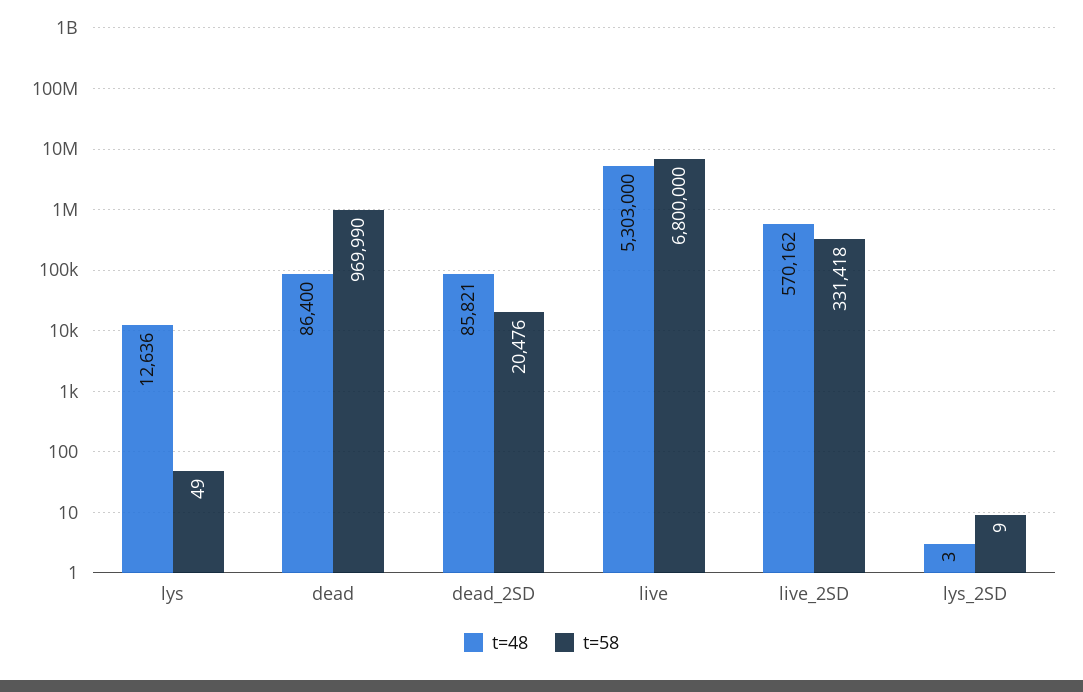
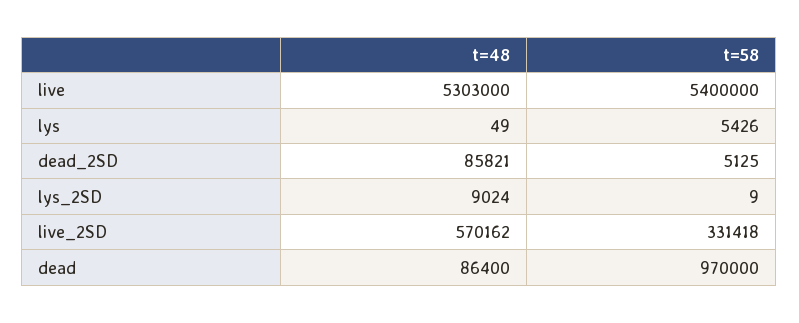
t=48, lys: 12636 -> 49
t=58, lys: 49 -> 5426
t=58, dead: 969990 -> 970000
t=58, dead_2SD: 20476 -> 5125
t=58, live: 6800000 -> 5400000
t=48, lys_2SD: 3 -> 9024

